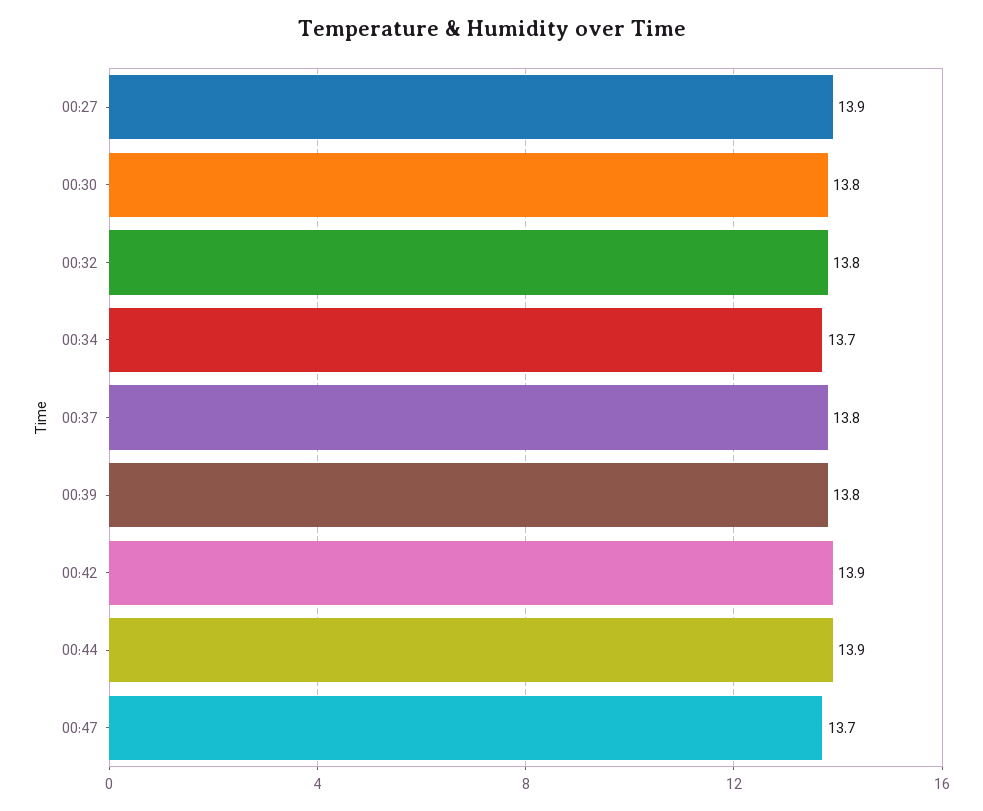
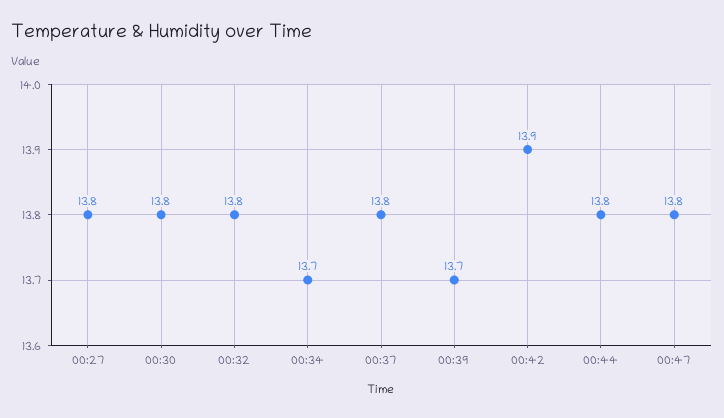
00:27: 13.9 -> 13.8
00:39: 13.8 -> 13.7
00:44: 13.9 -> 13.8
00:47: 13.7 -> 13.8

